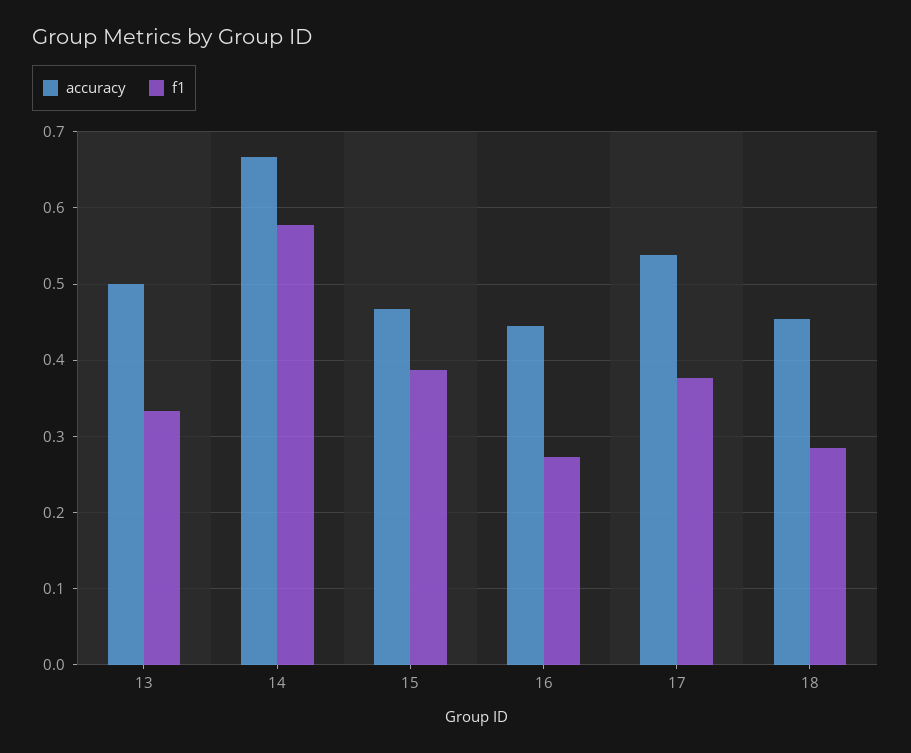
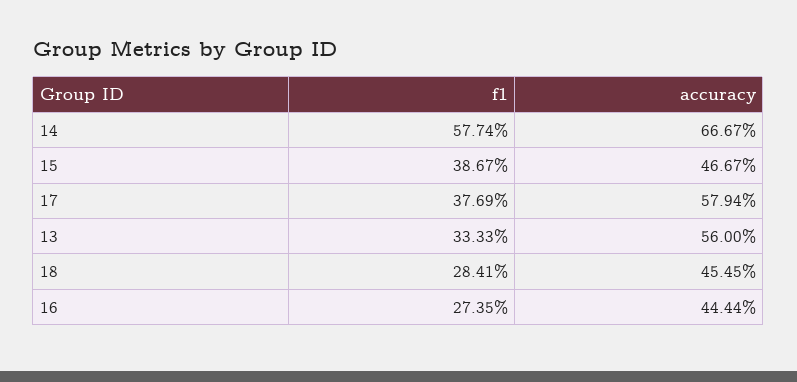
accuracy, 13: 0.5 -> 0.56
accuracy, 17: 0.54 -> 0.5794

